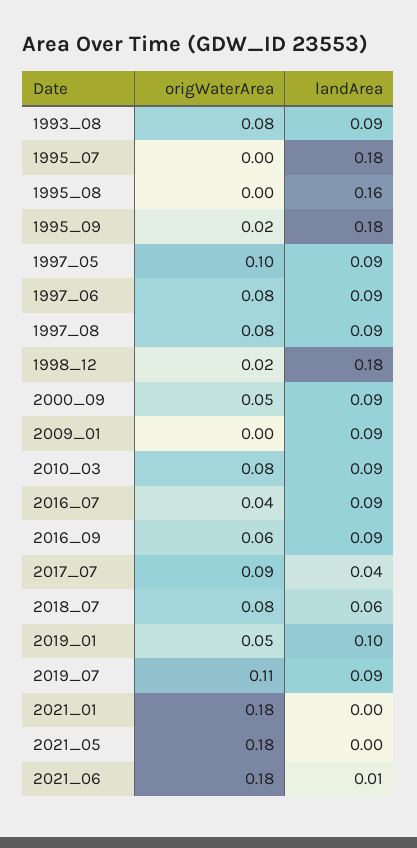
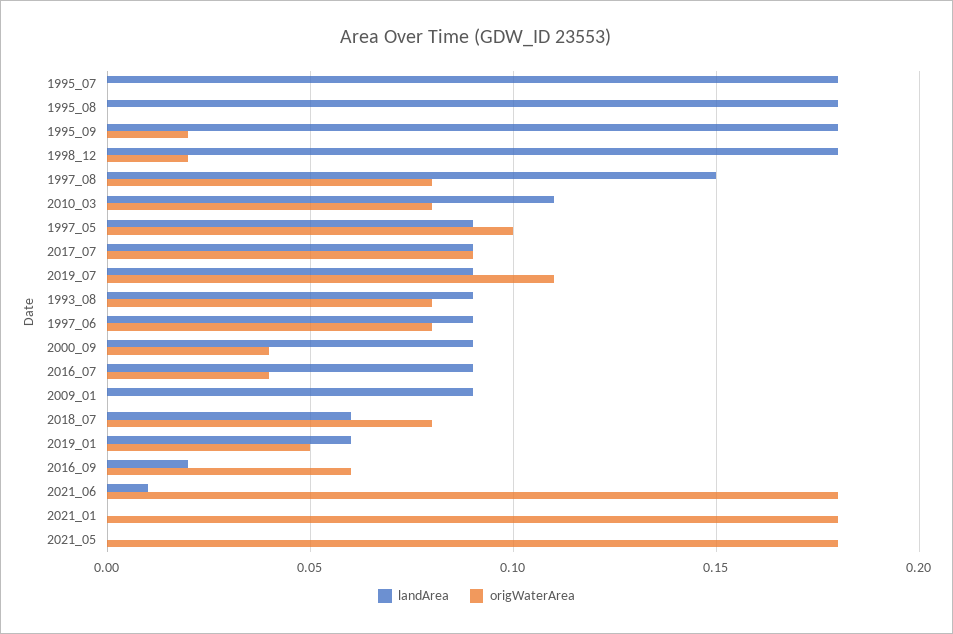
landArea, 1995_08: 0.16 -> 0.18
landArea, 1997_08: 0.09 -> 0.15
origWaterArea, 2000_09: 0.05 -> 0.04
landArea, 2010_03: 0.09 -> 0.11
landArea, 2016_09: 0.09 -> 0.02
landArea, 2017_07: 0.04 -> 0.09
landArea, 2019_01: 0.1 -> 0.06

